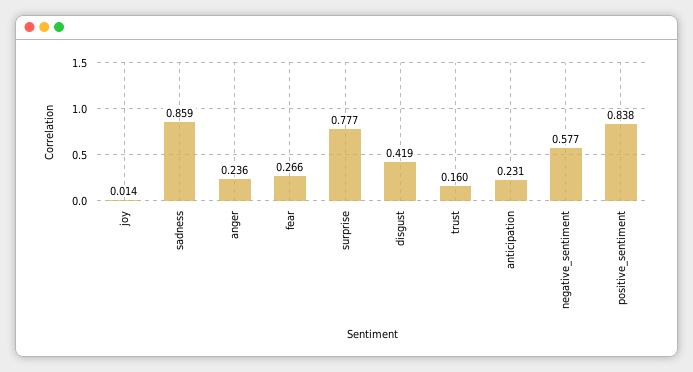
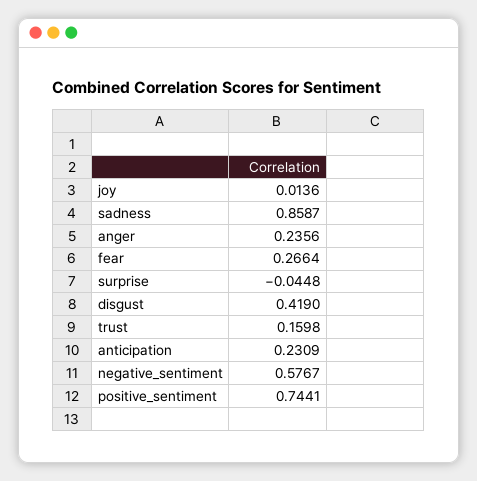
surprise: 0.777 -> -0.0448
positive_sentiment: 0.838 -> 0.7441

